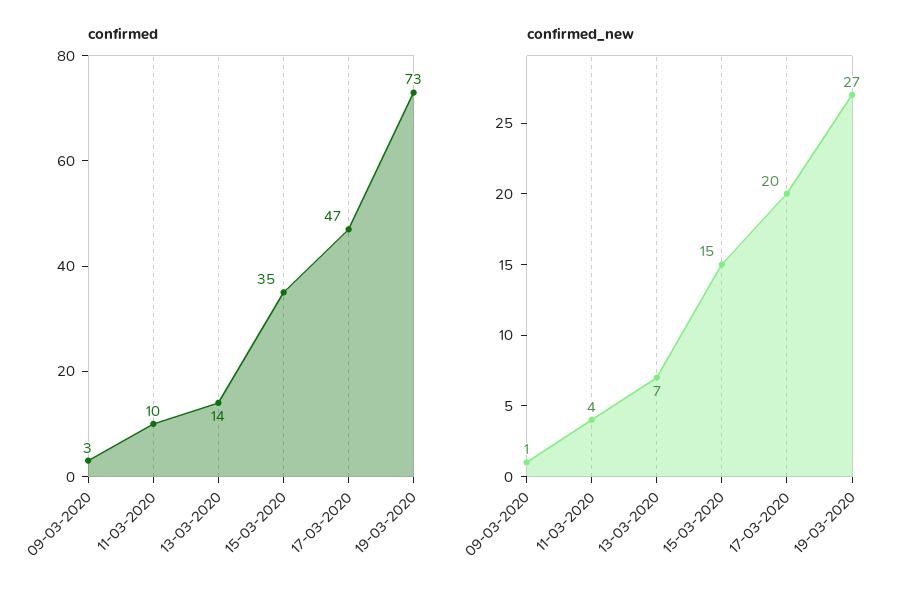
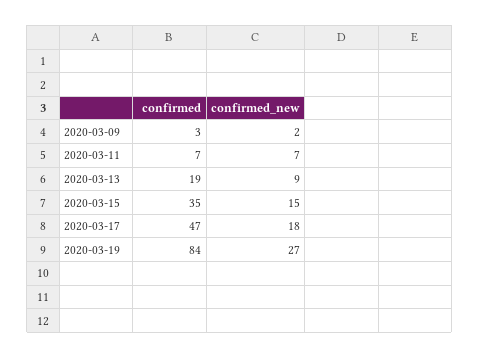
confirmed, 11-03-2020: 10 -> 7
confirmed, 13-03-2020: 14 -> 19
confirmed, 19-03-2020: 73 -> 84
confirmed_new, 09-03-2020: 1 -> 2
confirmed_new, 11-03-2020: 4 -> 7
confirmed_new, 13-03-2020: 7 -> 9
confirmed_new, 17-03-2020: 20 -> 18

